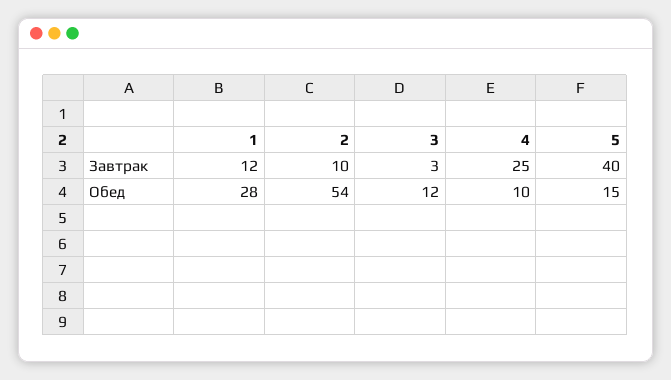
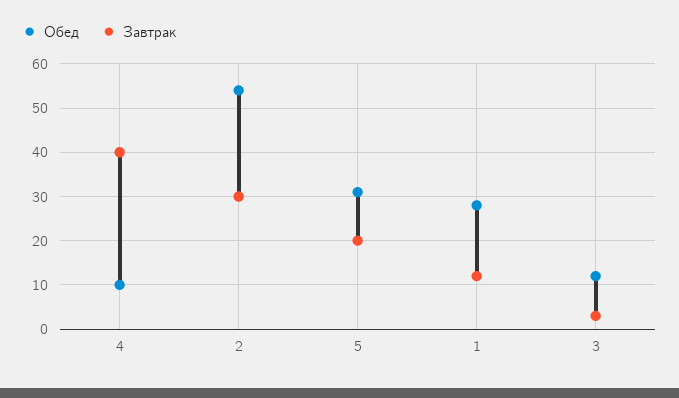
Завтрак, 2: 10 -> 30
Завтрак, 4: 25 -> 40
Завтрак, 5: 40 -> 20
Обед, 5: 15 -> 30

